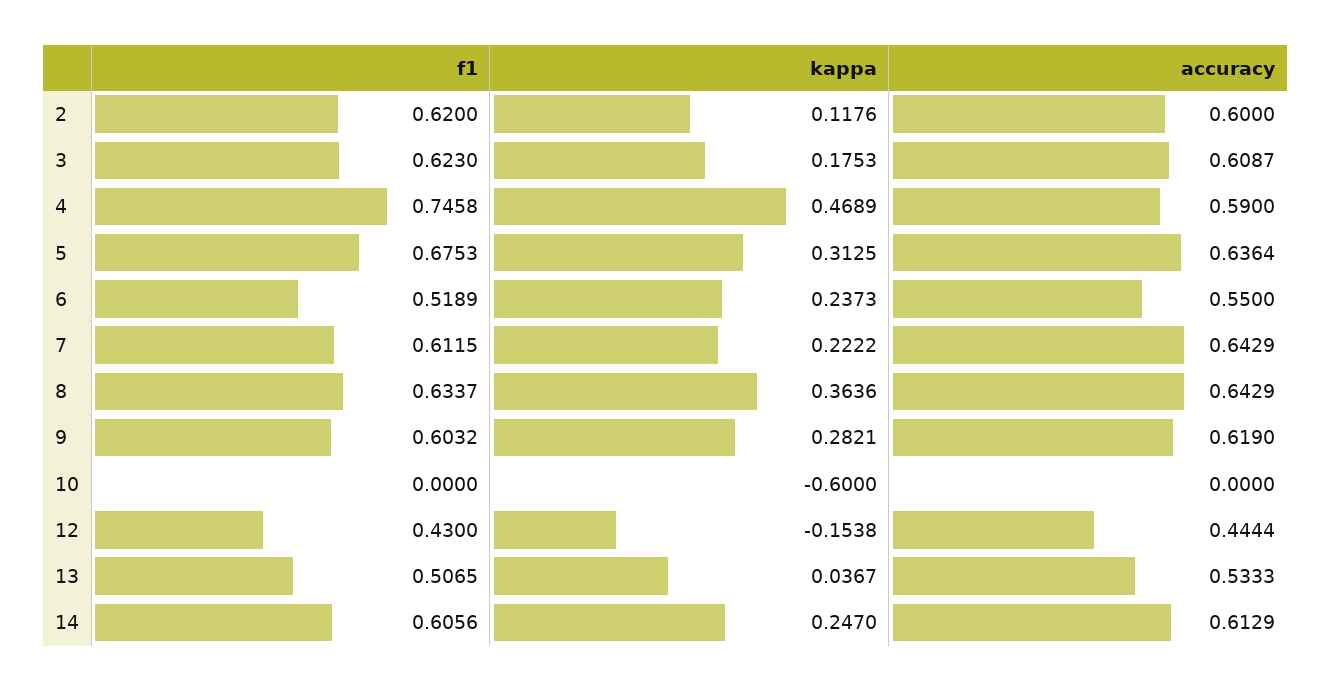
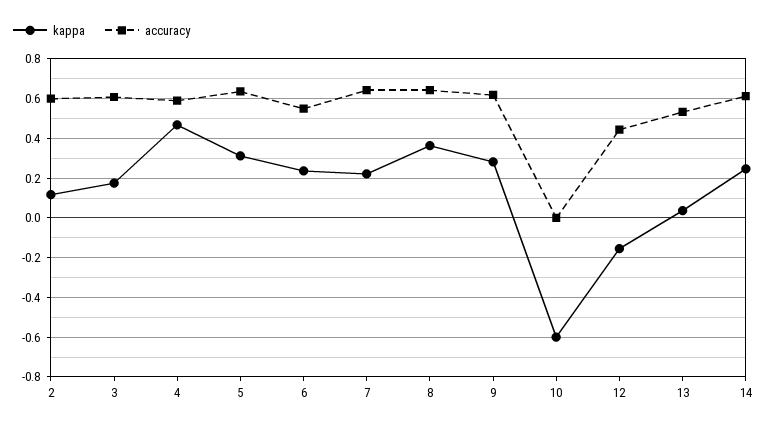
f1, 2: 0.62 -> none
f1, 3: 0.623 -> none
f1, 4: 0.7458 -> none
f1, 5: 0.6753 -> none
f1, 6: 0.5189 -> none
f1, 7: 0.6115 -> none
f1, 8: 0.6337 -> none
f1, 9: 0.6032 -> none
f1, 10: 0 -> none
f1, 12: 0.43 -> none
f1, 13: 0.5065 -> none
f1, 14: 0.6056 -> none

